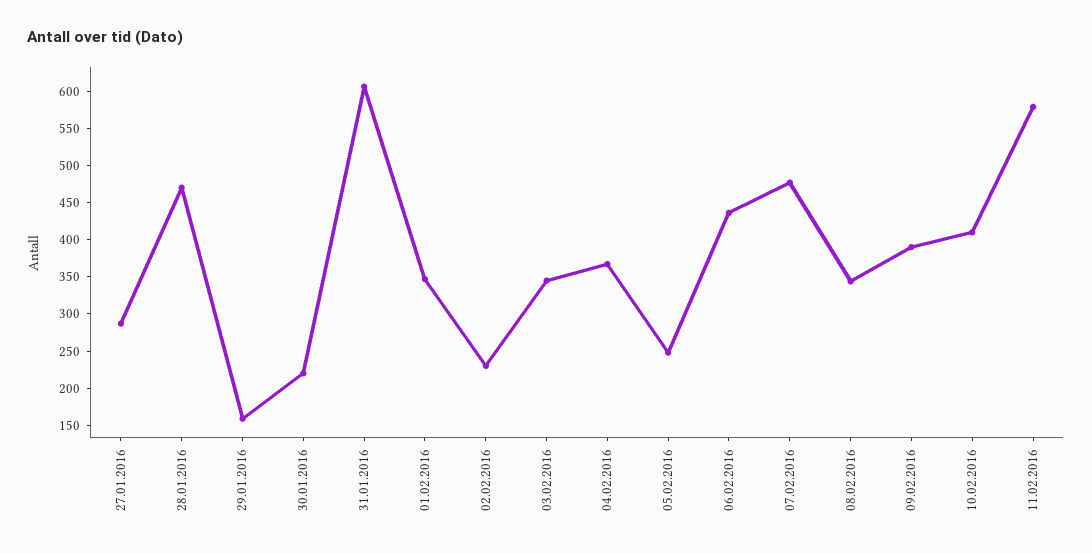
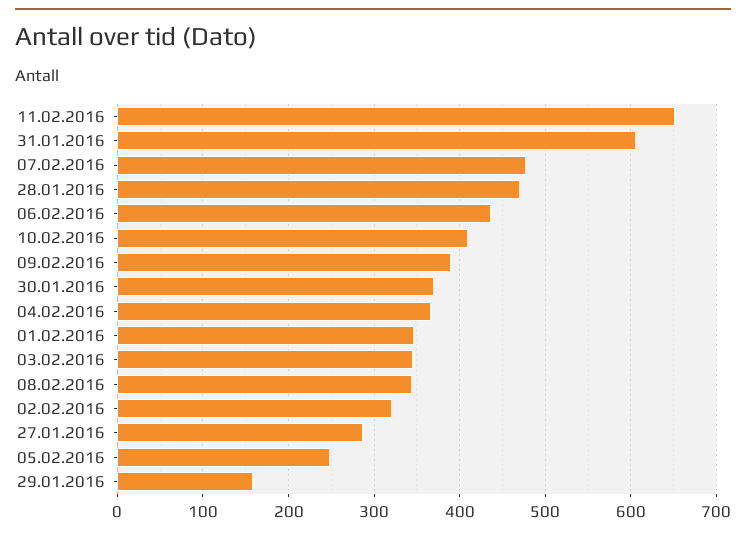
30.01.2016: 225 -> 370
02.02.2016: 225 -> 320
11.02.2016: 575 -> 650

